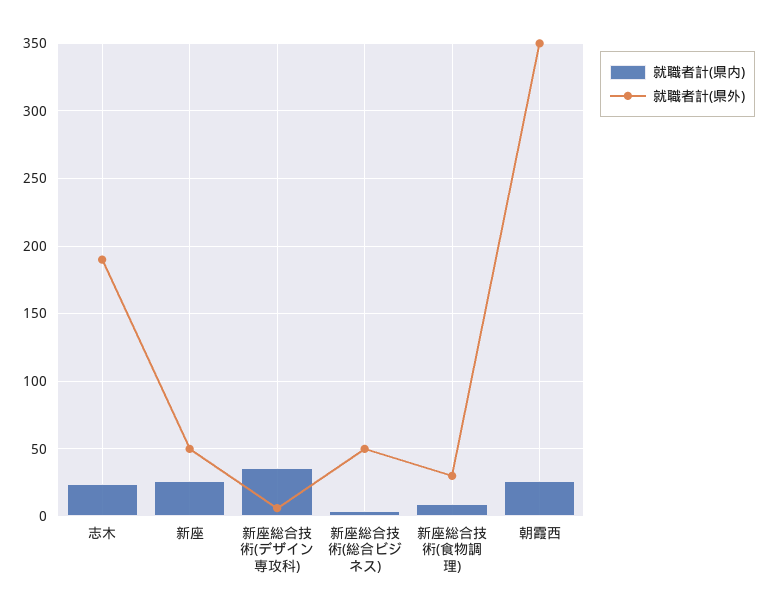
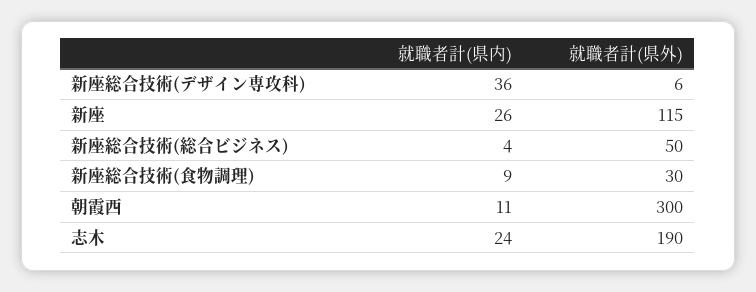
就職者計(県外), 新座: 50 -> 115
就職者計(県内), 朝霞西: 25 -> 11
就職者計(県外), 朝霞西: 350 -> 300

